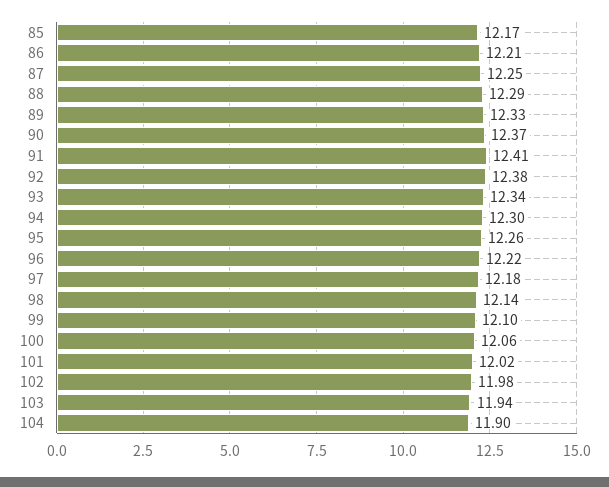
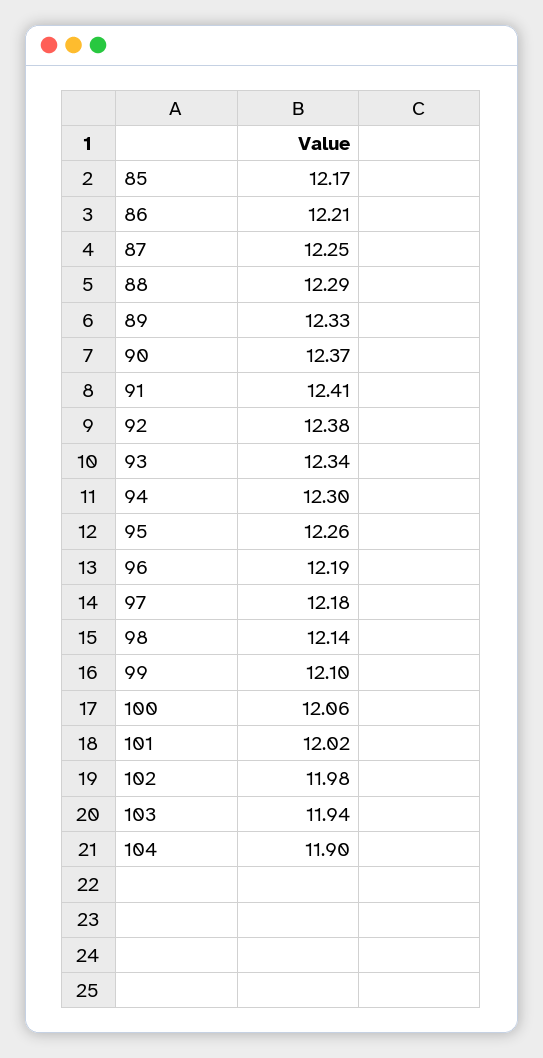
96: 12.22 -> 12.19

